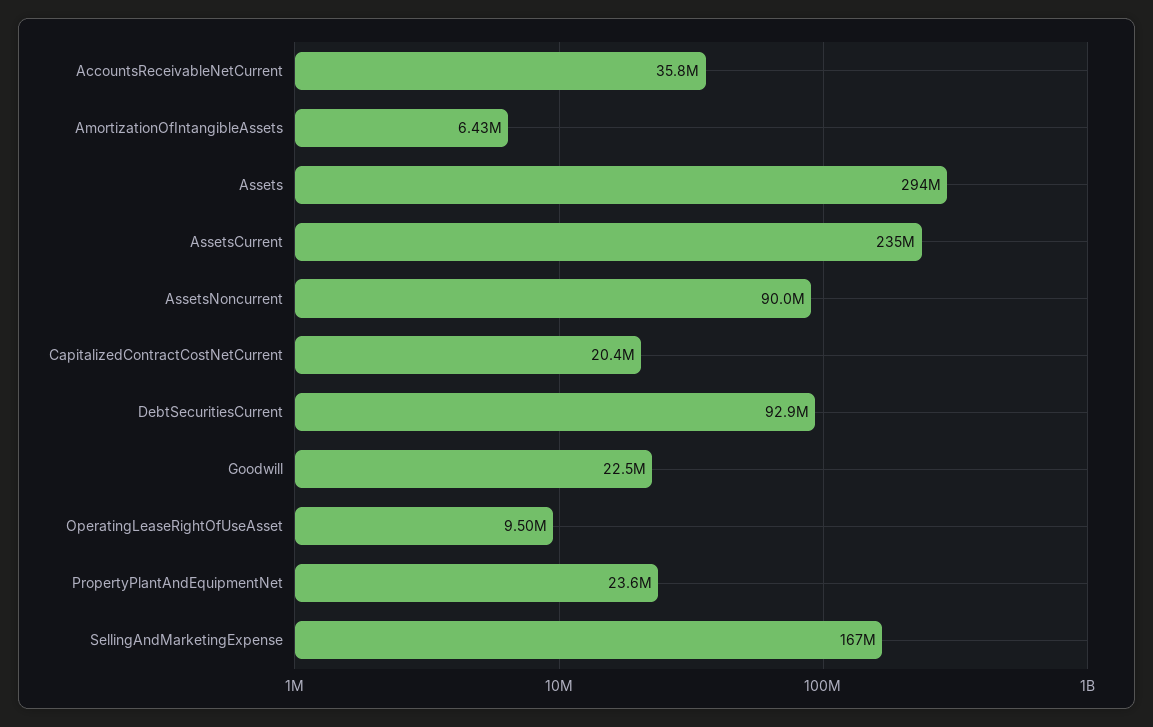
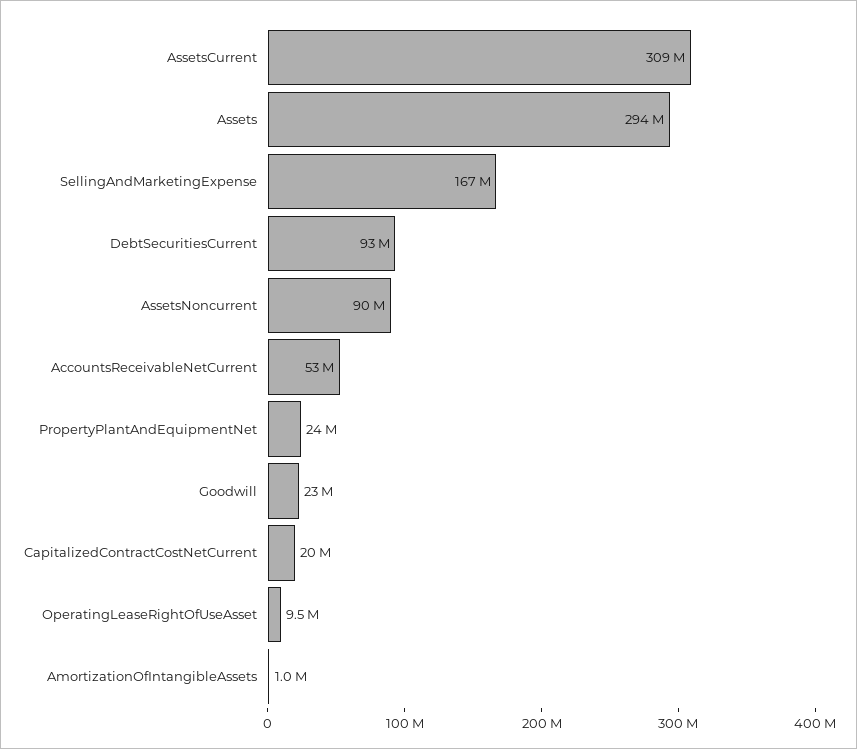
AccountsReceivableNetCurrent: 35800000 -> 53000000
AmortizationOfIntangibleAssets: 6430000 -> 1000000
AssetsCurrent: 235000000 -> 309000000

